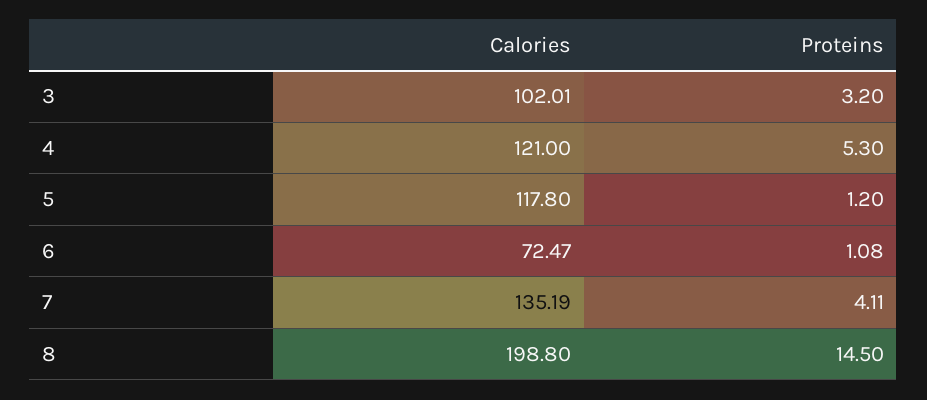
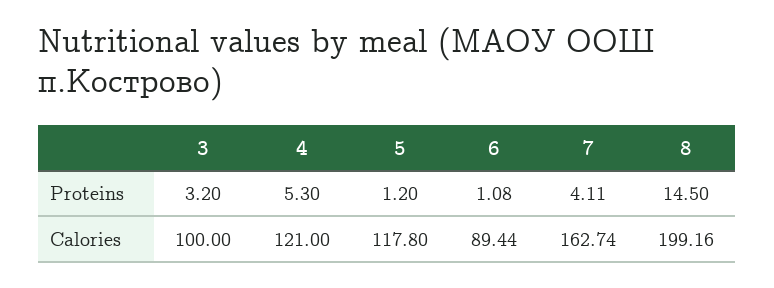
Calories, 3: 102.01 -> 100
Calories, 6: 72.47 -> 89.44
Calories, 7: 135.19 -> 162.74
Calories, 8: 198.8 -> 199.16

